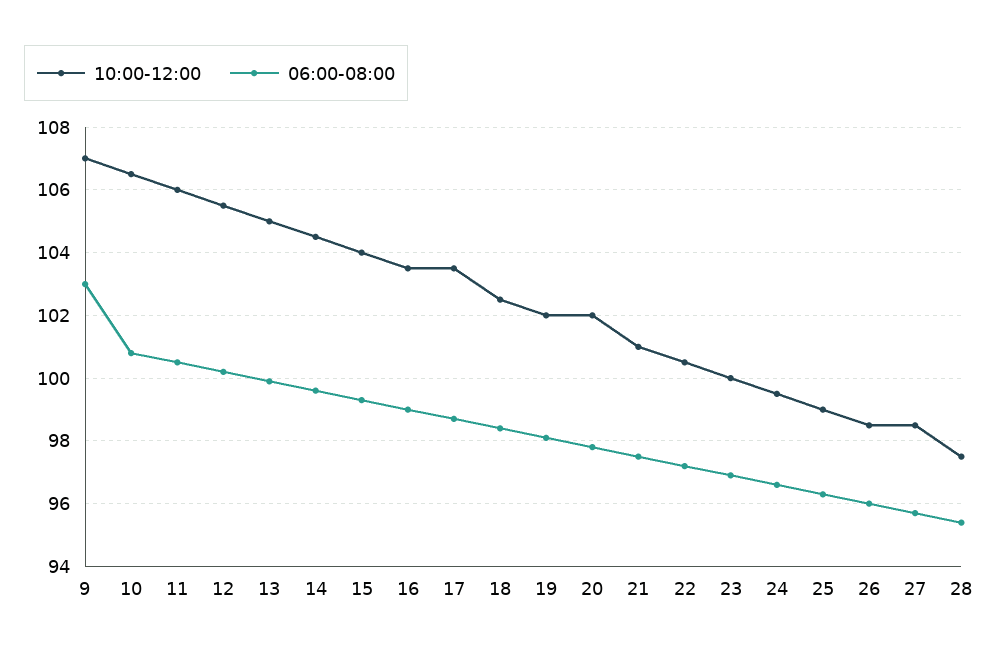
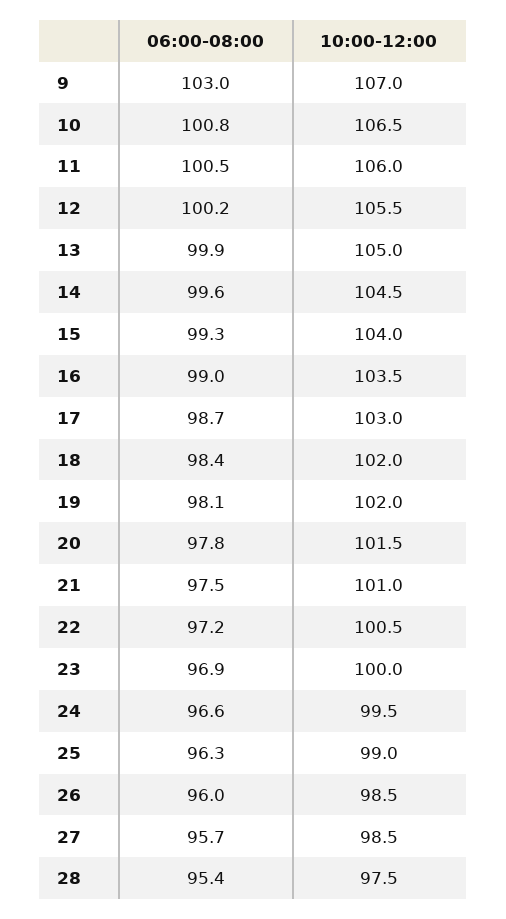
10:00-12:00, 17: 103.5 -> 103
10:00-12:00, 18: 102.5 -> 102
10:00-12:00, 20: 102 -> 101.5

